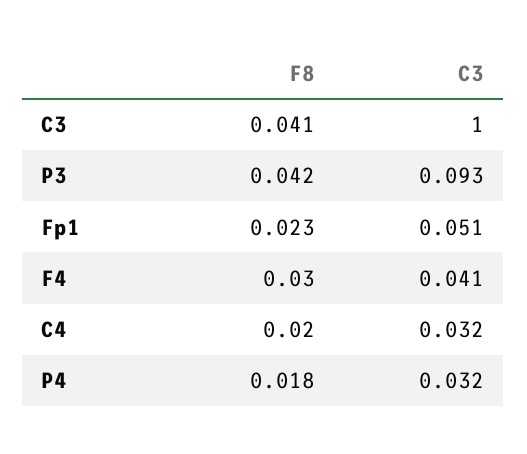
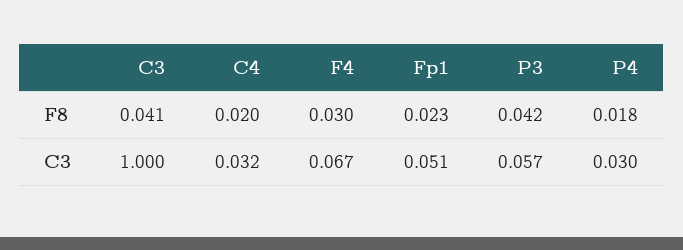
C3, P3: 0.093 -> 0.057
C3, F4: 0.041 -> 0.067
C3, P4: 0.032 -> 0.03

